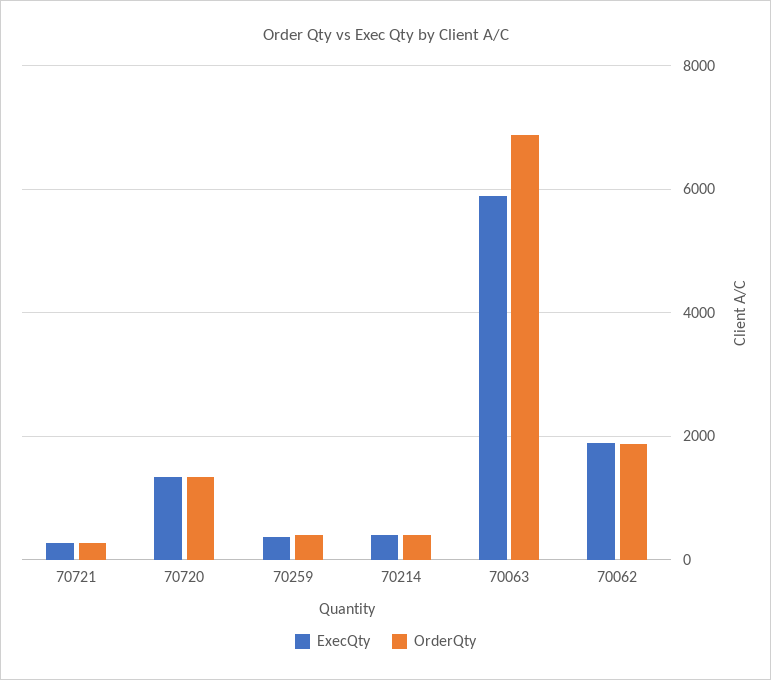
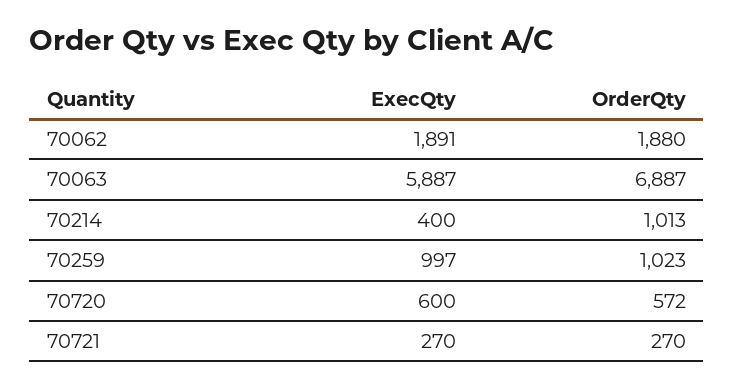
ExecQty, 70720: 1400 -> 600
OrderQty, 70720: 1400 -> 572
ExecQty, 70259: 400 -> 997
OrderQty, 70259: 400 -> 1023
OrderQty, 70214: 400 -> 1013

